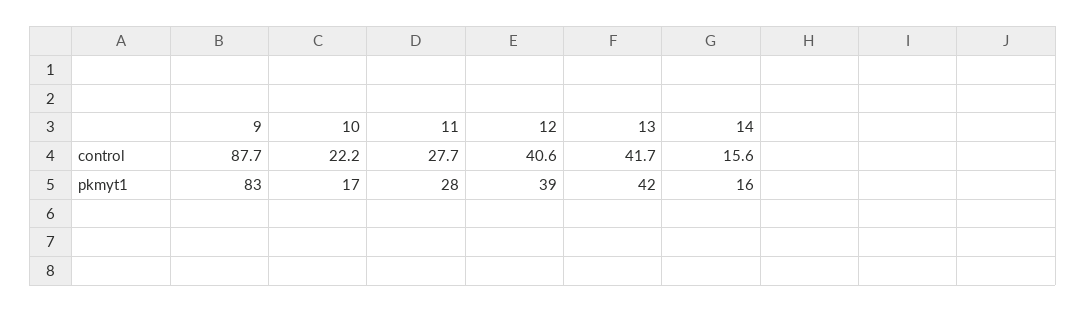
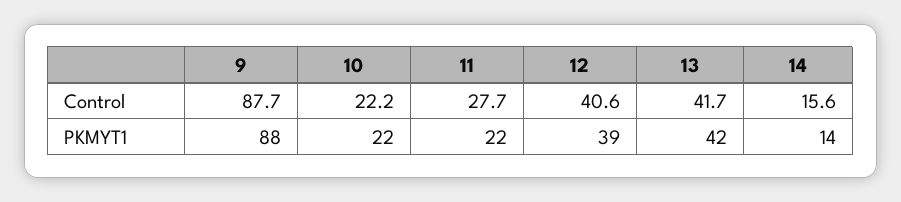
9, pkmyt1: 83 -> 88
10, pkmyt1: 17 -> 22
11, pkmyt1: 28 -> 22
14, pkmyt1: 16 -> 14

